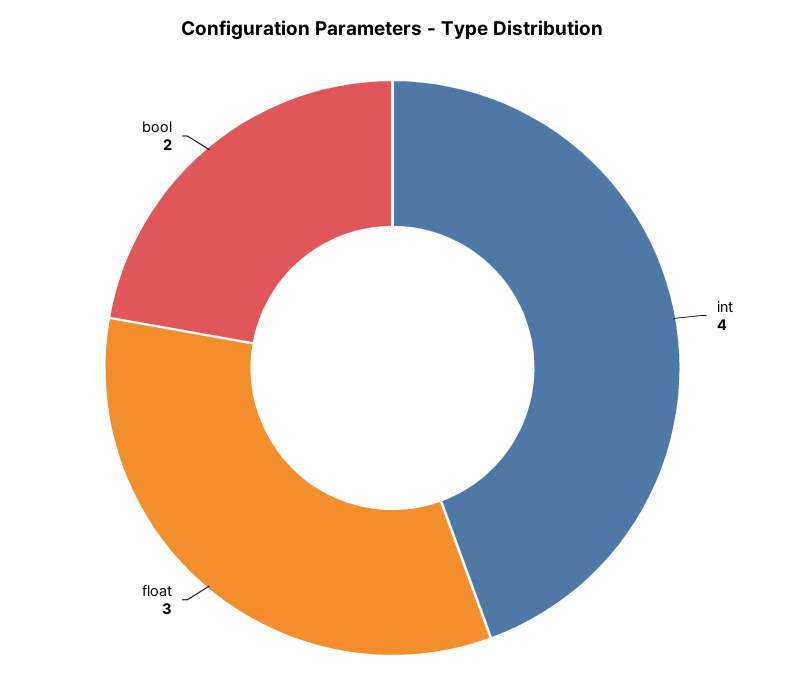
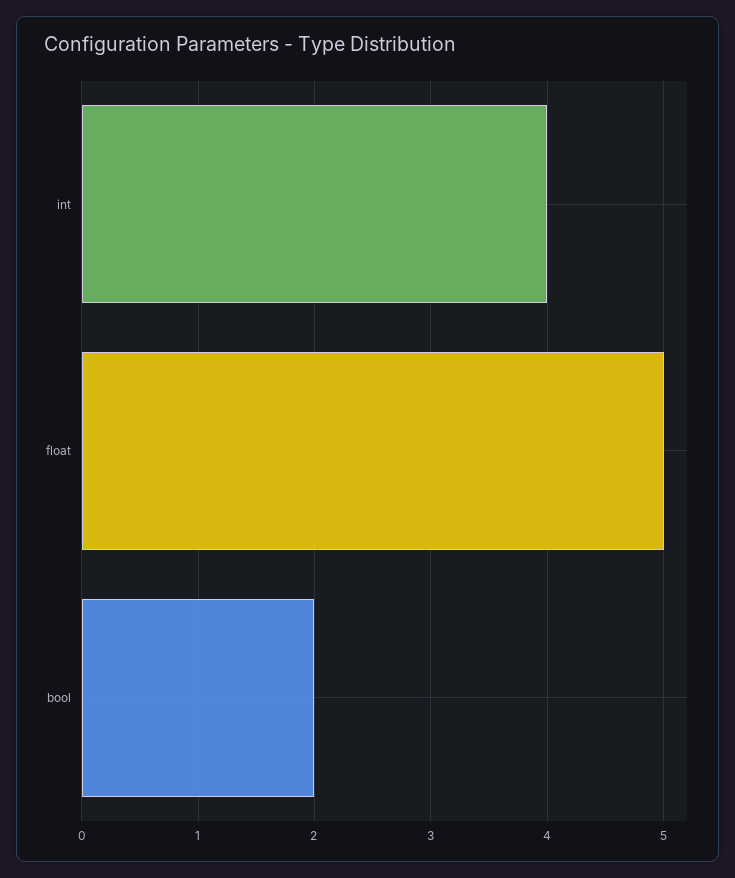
float: 3 -> 5

